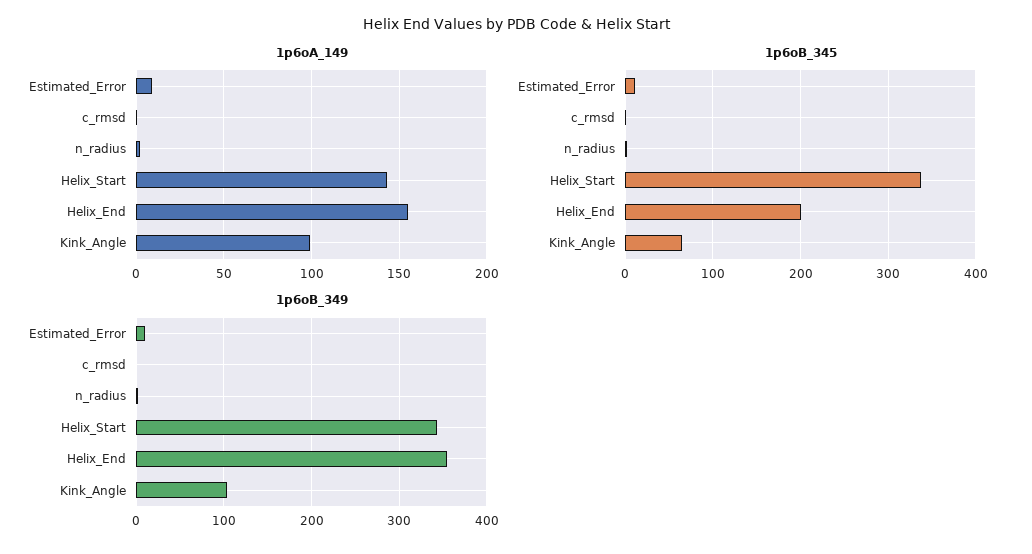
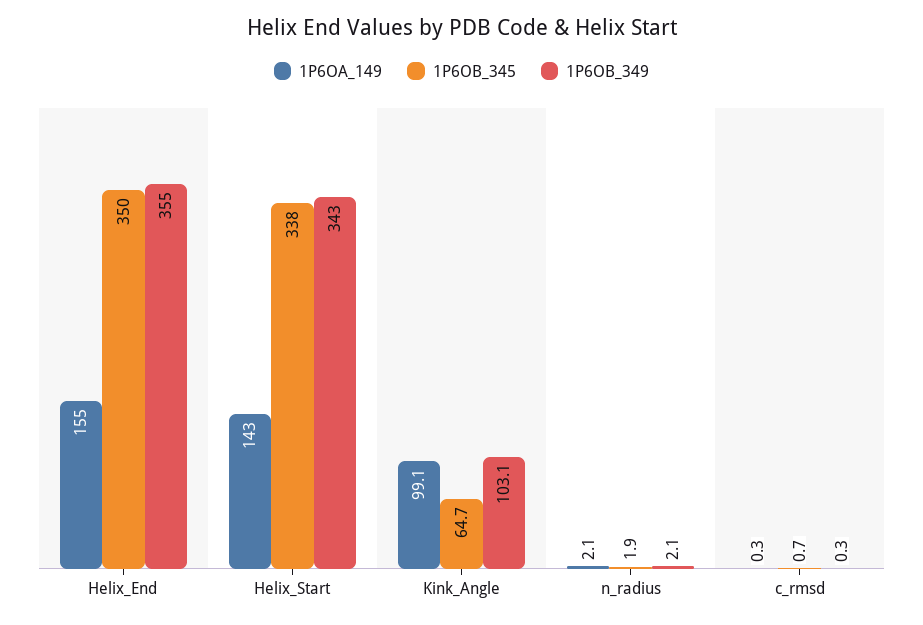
1p6oA_149, Estimated_Error: 10 -> none
1p6oB_345, Estimated_Error: 10 -> none
1p6oB_345, Helix_End: 200 -> 350
1p6oB_349, Estimated_Error: 10 -> none

